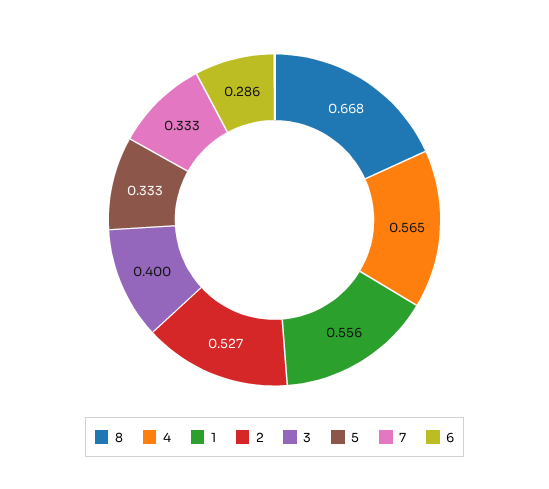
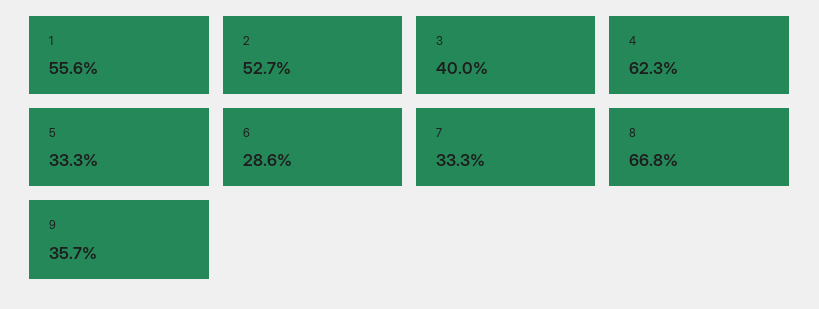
4: 0.565 -> 0.623
9: none -> 0.357

